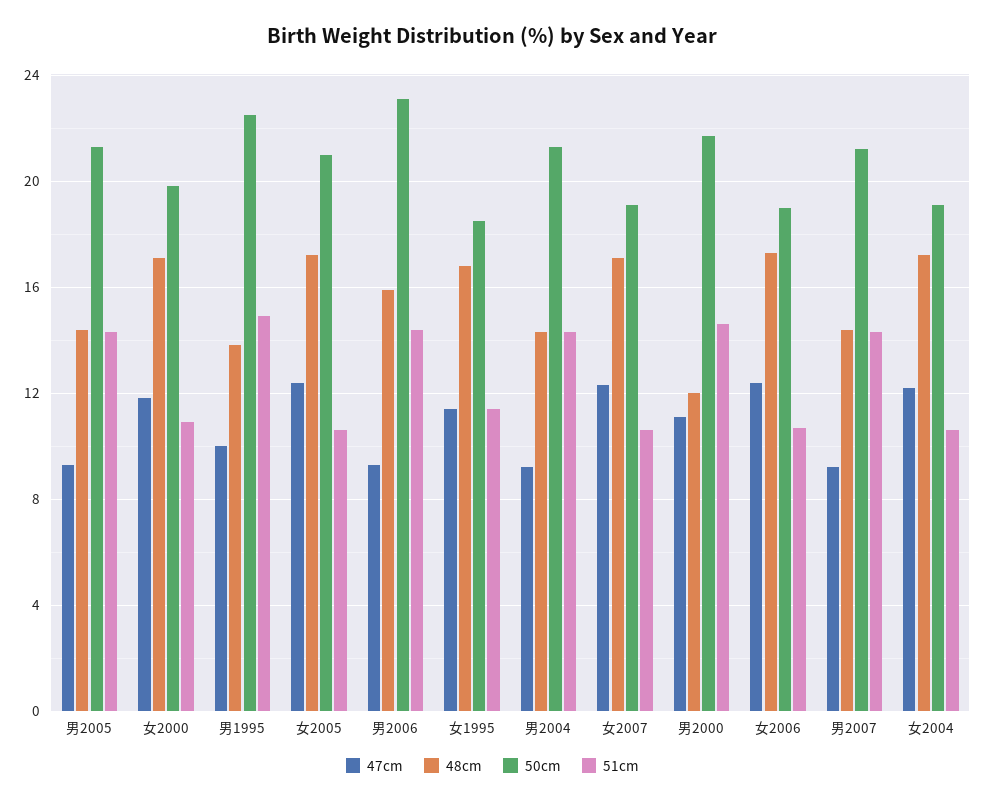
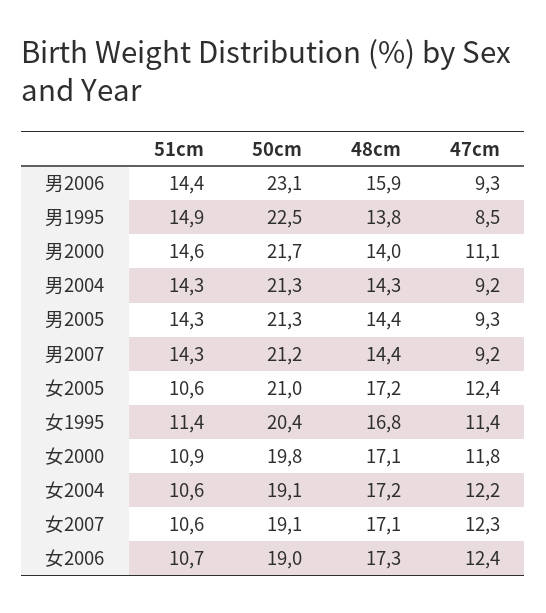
47cm, 男1995: 10 -> 8.5
50cm, 女1995: 18.5 -> 20.4
48cm, 男2000: 12 -> 14

